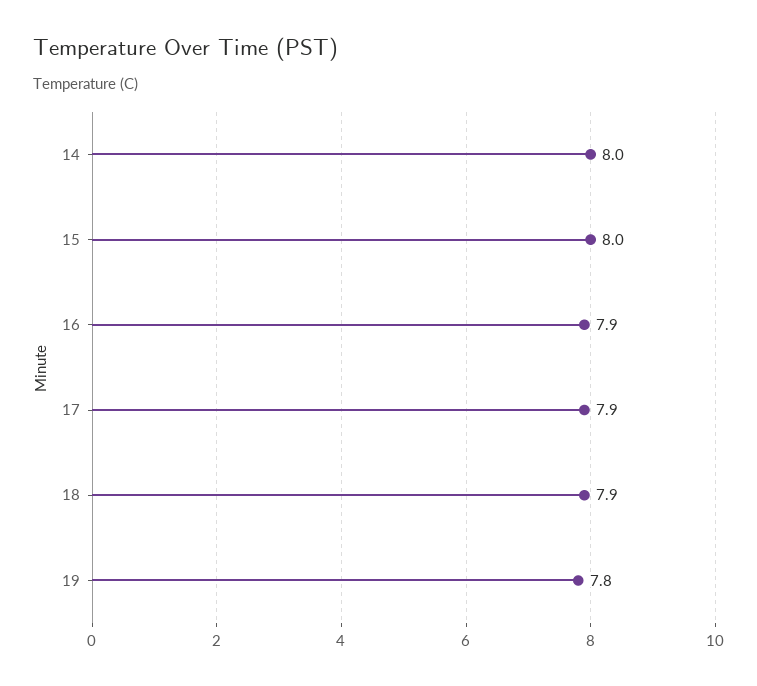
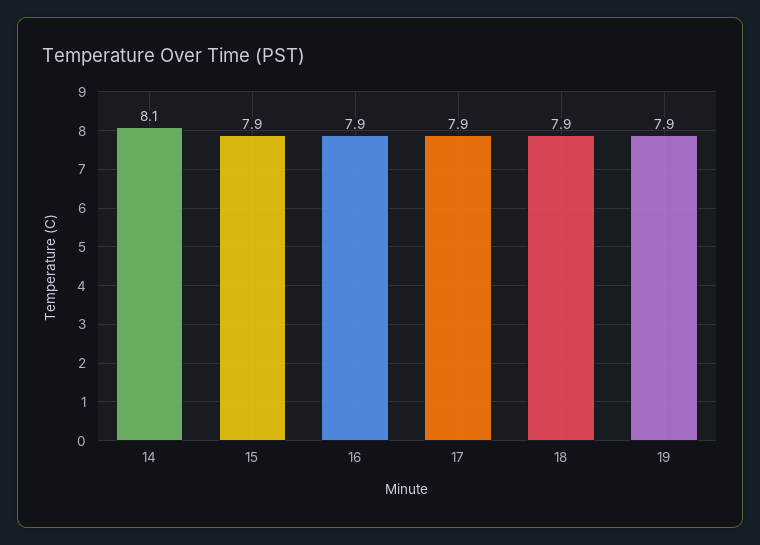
14: 8 -> 8.1
15: 8 -> 7.9
19: 7.8 -> 7.9

